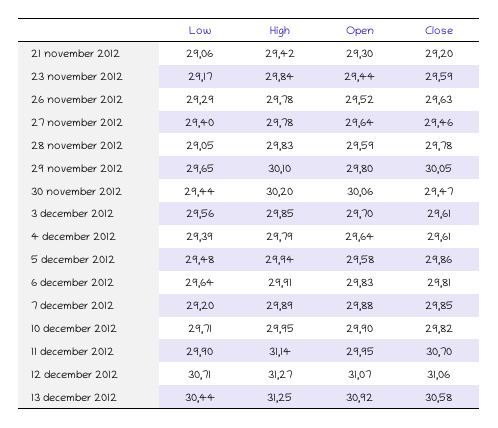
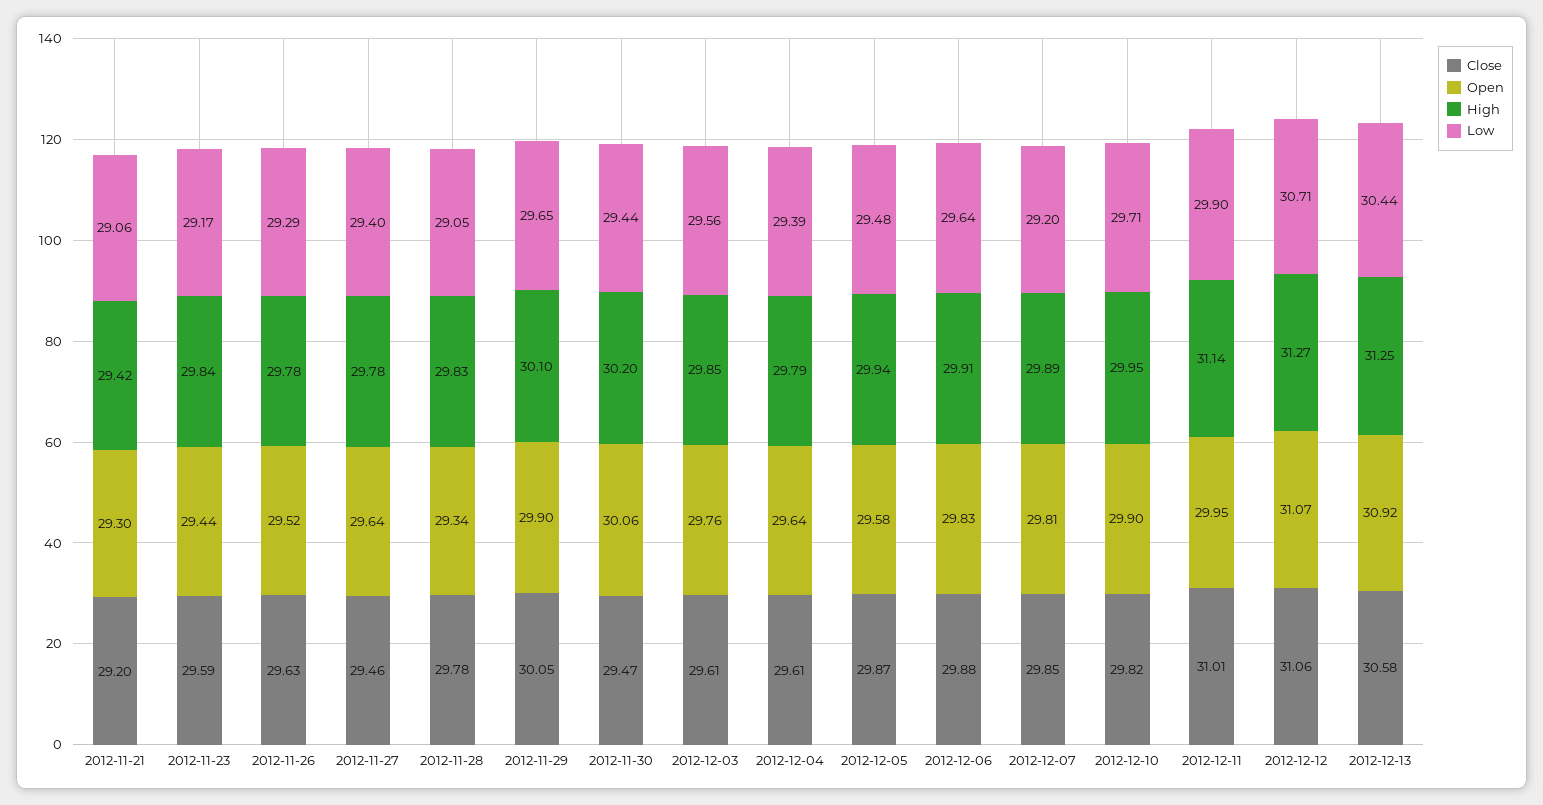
Open, 28 november 2012: 29.59 -> 29.34
Open, 29 november 2012: 29.8 -> 29.9
Open, 3 december 2012: 29.7 -> 29.76
Close, 5 december 2012: 29.86 -> 29.87
Close, 6 december 2012: 29.81 -> 29.88
Open, 7 december 2012: 29.88 -> 29.81
Close, 11 december 2012: 30.7 -> 31.01

